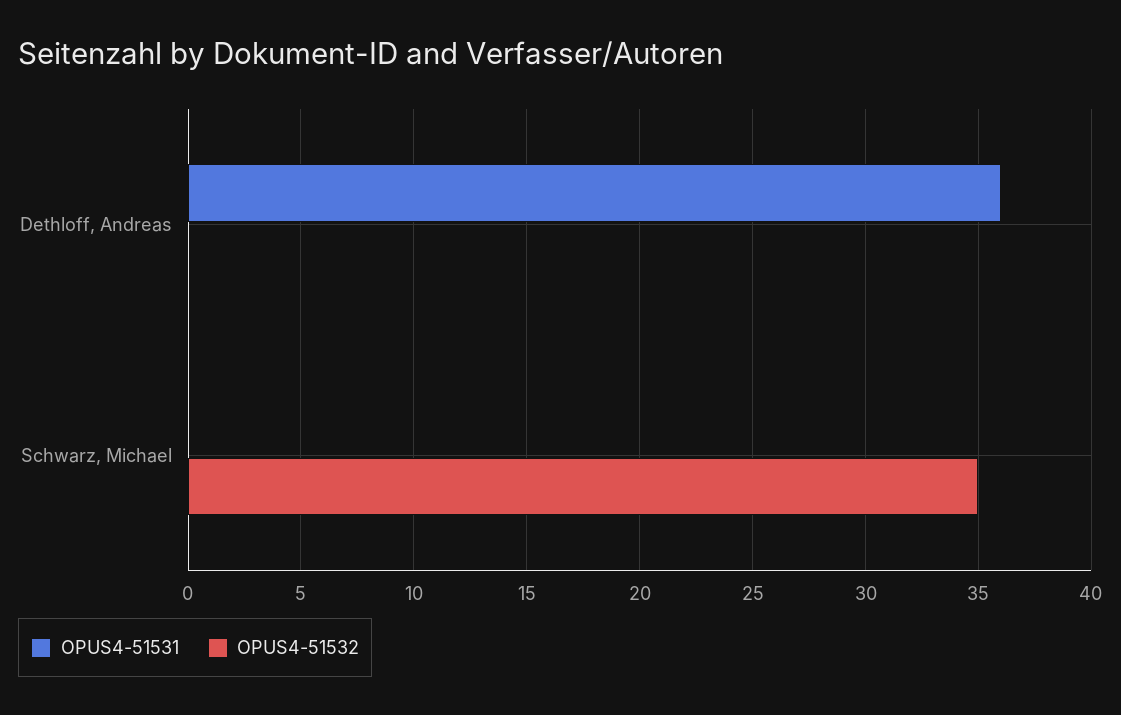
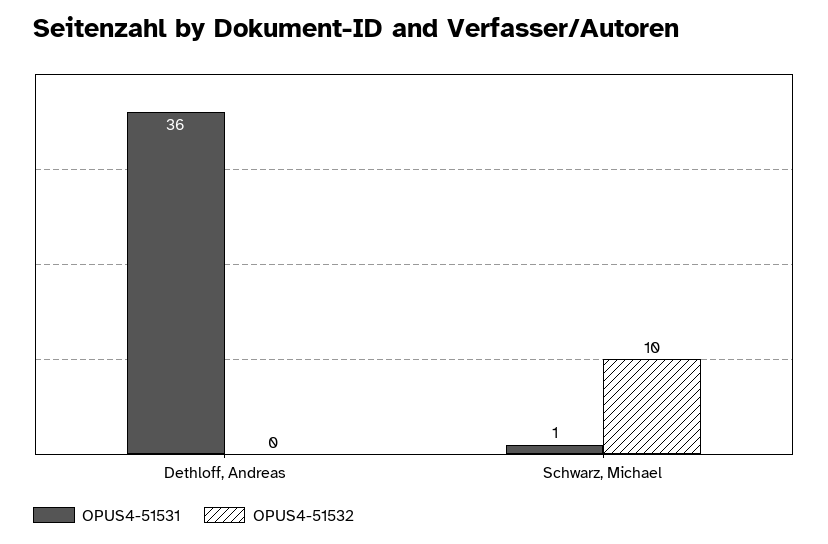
OPUS4-51531, Schwarz, Michael: 0 -> 1
OPUS4-51532, Schwarz, Michael: 35 -> 10

